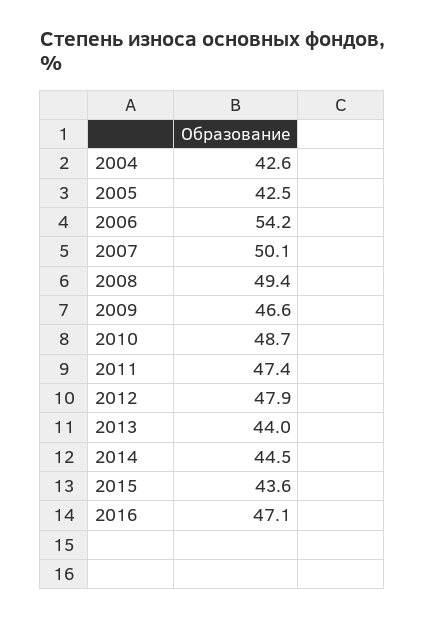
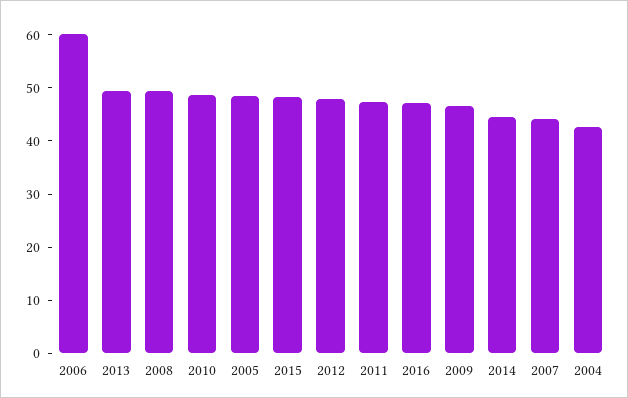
2005: 42.5 -> 48
2006: 54.2 -> 60
2007: 50.1 -> 44
2013: 44 -> 50
2015: 43.6 -> 48

